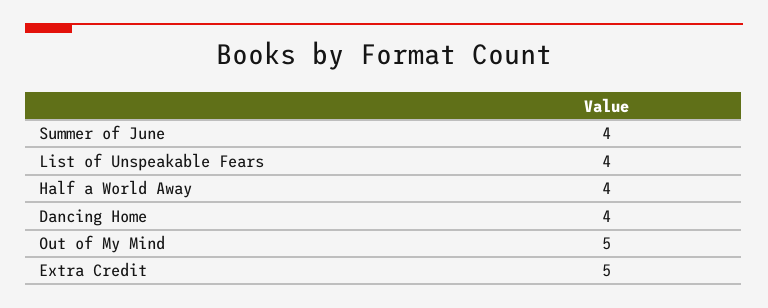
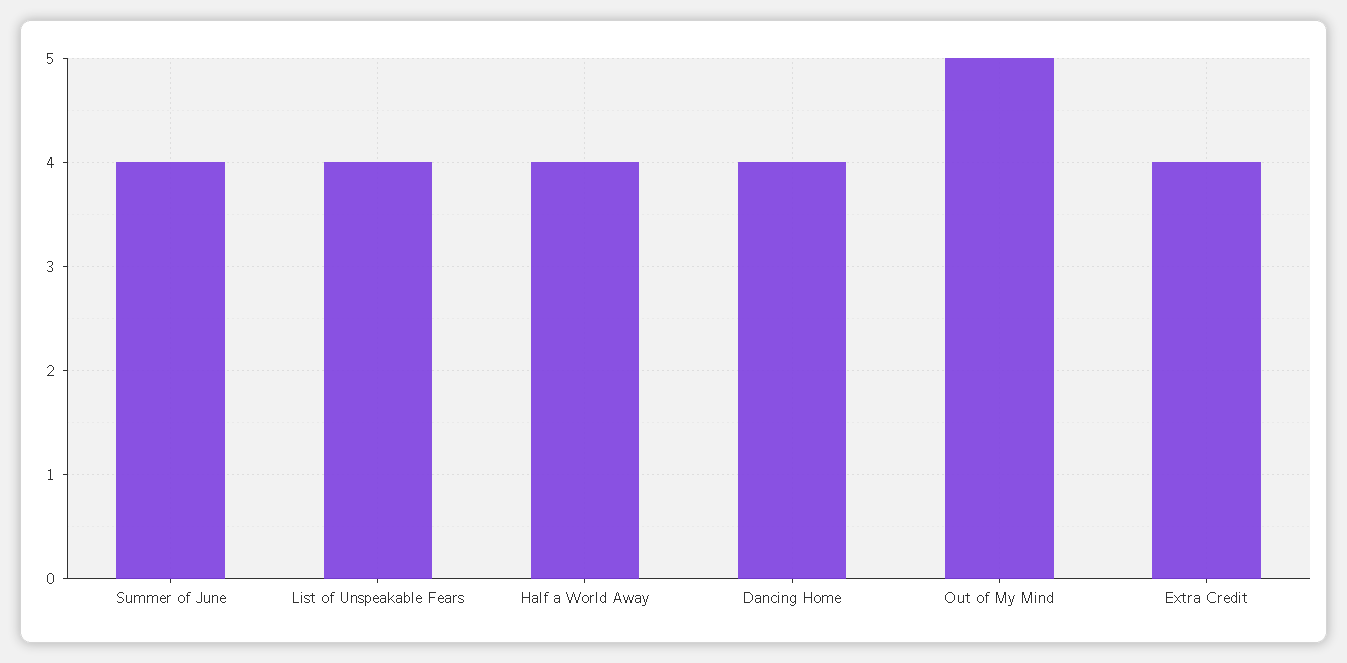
Extra Credit: 5 -> 4

